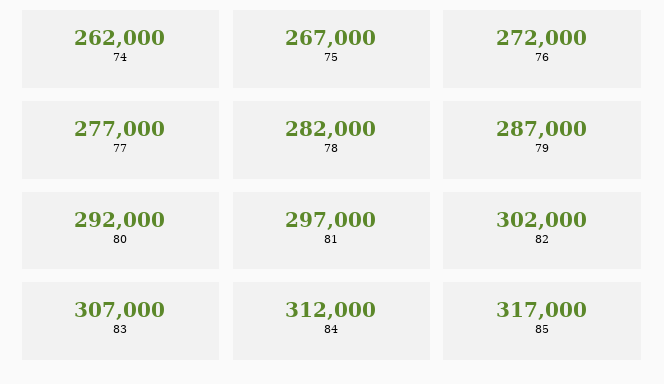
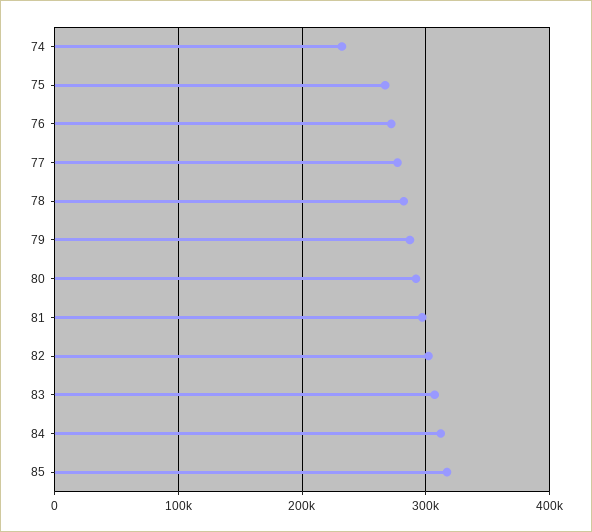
74: 262000 -> 230000

